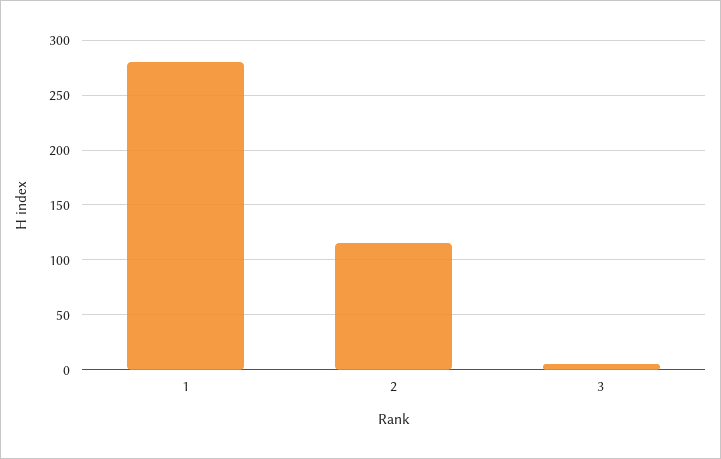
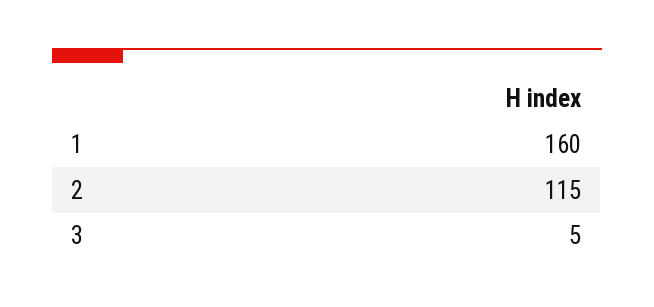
1: 280 -> 160

